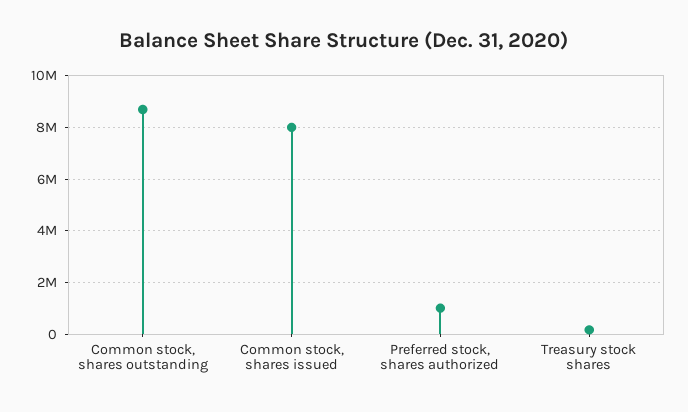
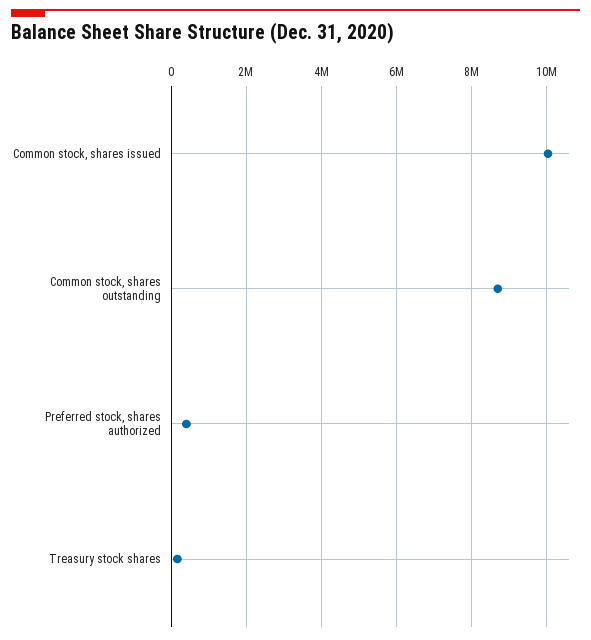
Common stock, shares issued: 8000000 -> 10000000
Preferred stock, shares authorized: 1000000 -> 400000

